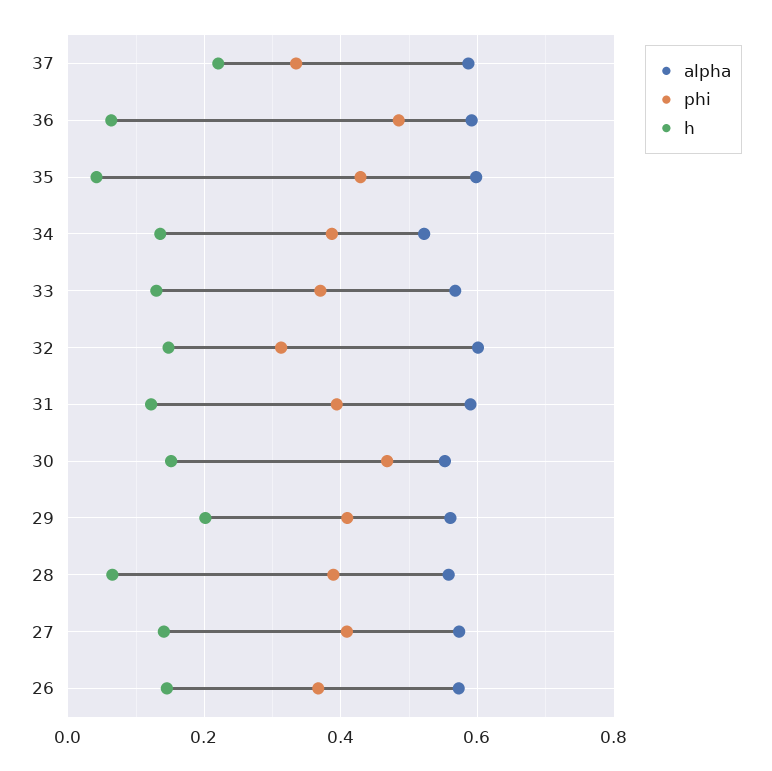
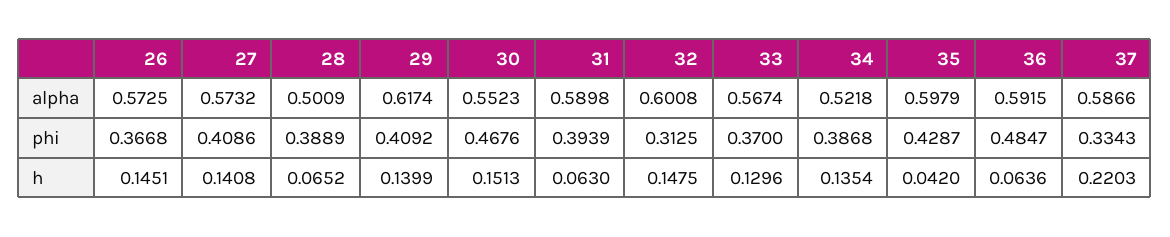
h, 31: 0.12 -> 0.063
alpha, 29: 0.56 -> 0.6174
h, 29: 0.2 -> 0.1399
alpha, 28: 0.56 -> 0.5009

